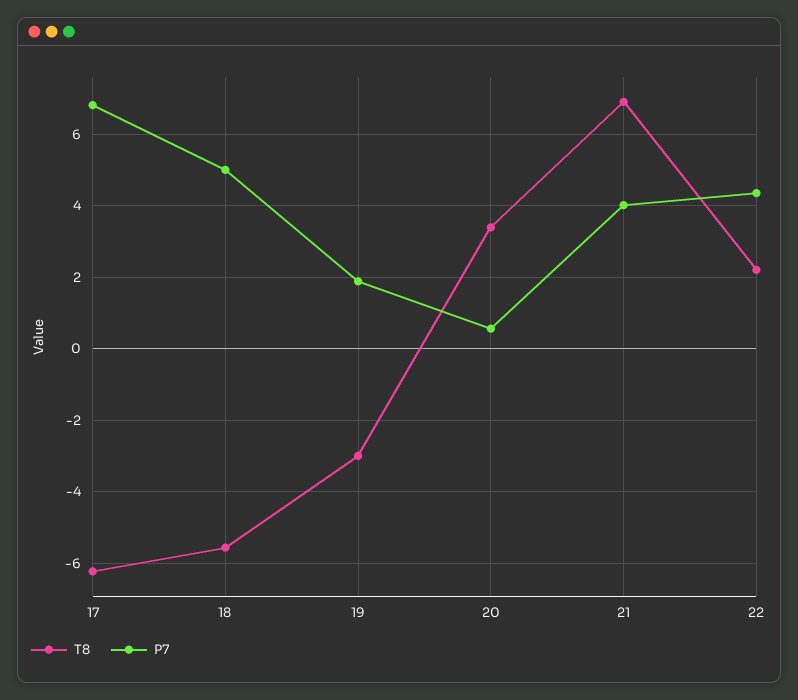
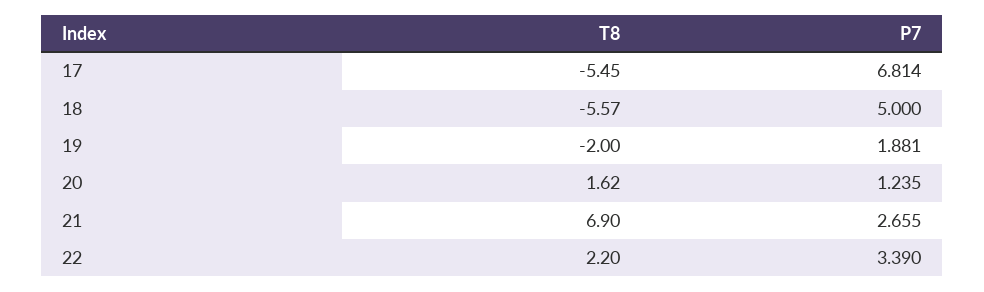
T8, 17: -6.2 -> -5.45
T8, 19: -3 -> -2
T8, 20: 3.4 -> 1.62
P7, 20: 0.6 -> 1.235
P7, 21: 4 -> 2.655
P7, 22: 4.4 -> 3.39

